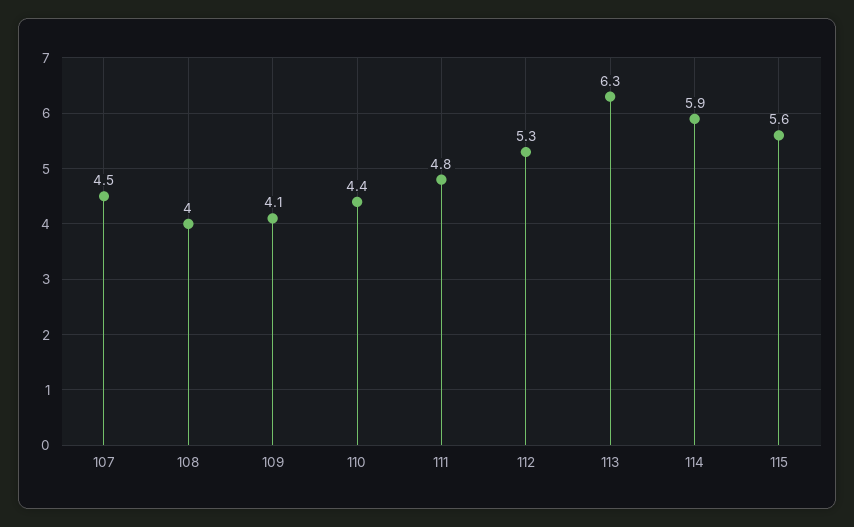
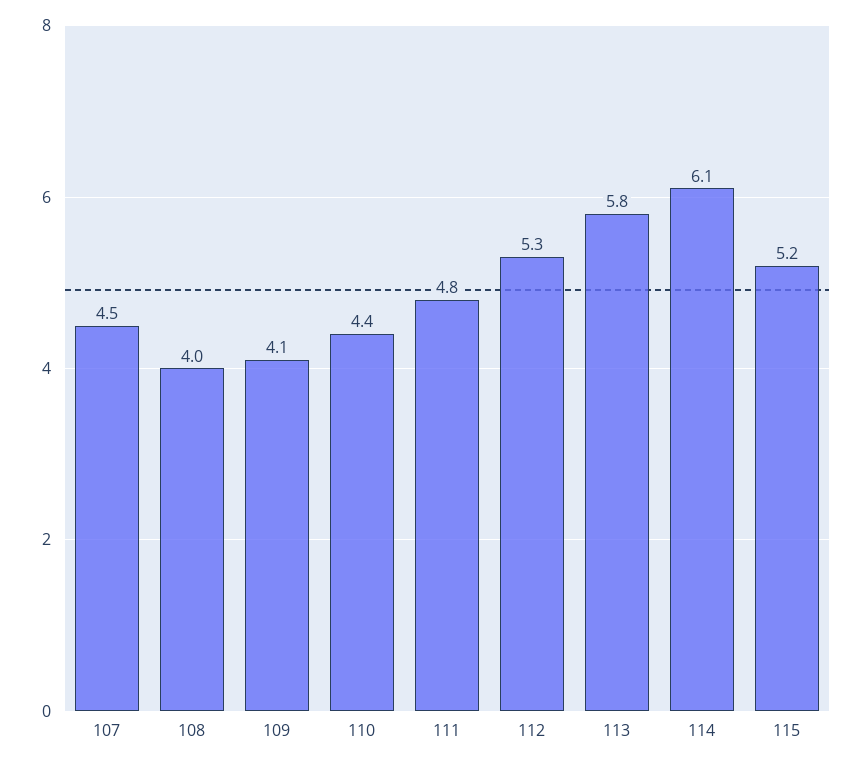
113: 6.3 -> 5.8
114: 5.9 -> 6.1
115: 5.6 -> 5.2

